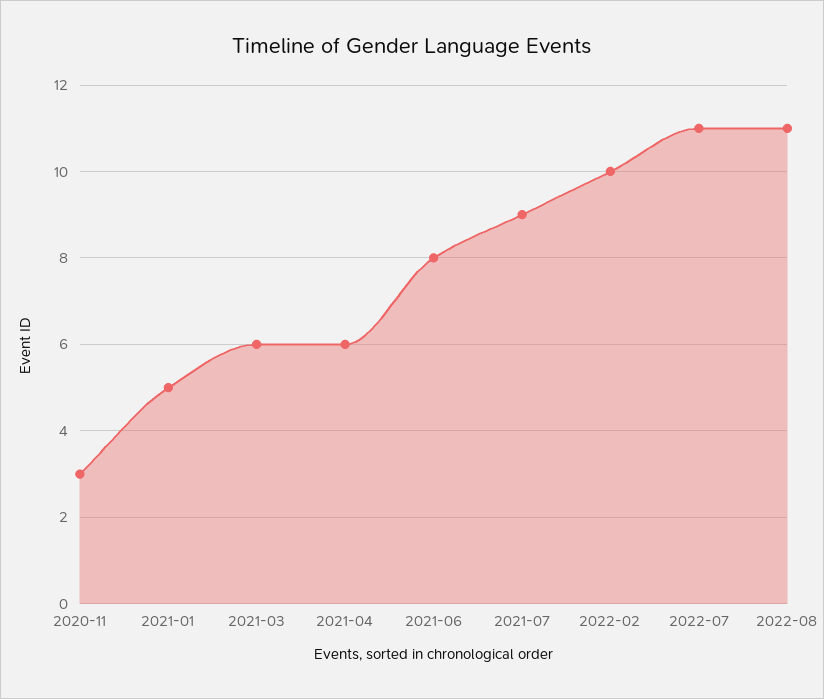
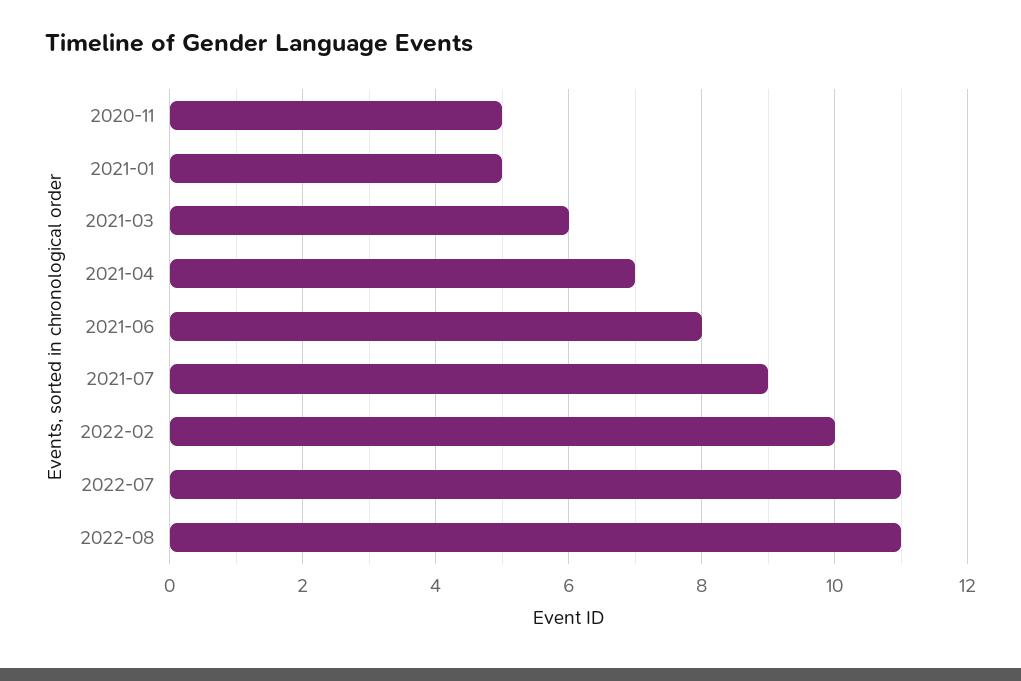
2020-11: 3 -> 5
2021-04: 6 -> 7

